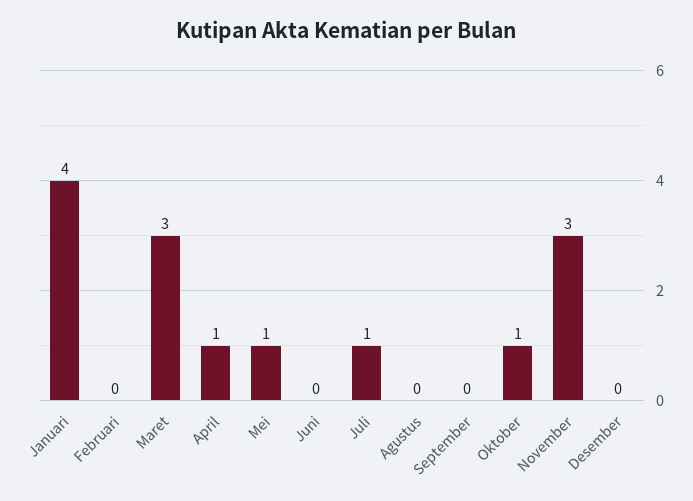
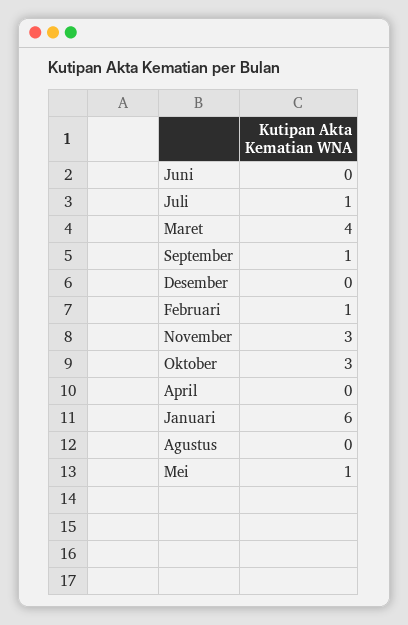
Januari: 4 -> 6
Februari: 0 -> 1
Maret: 3 -> 4
April: 1 -> 0
September: 0 -> 1
Oktober: 1 -> 3

